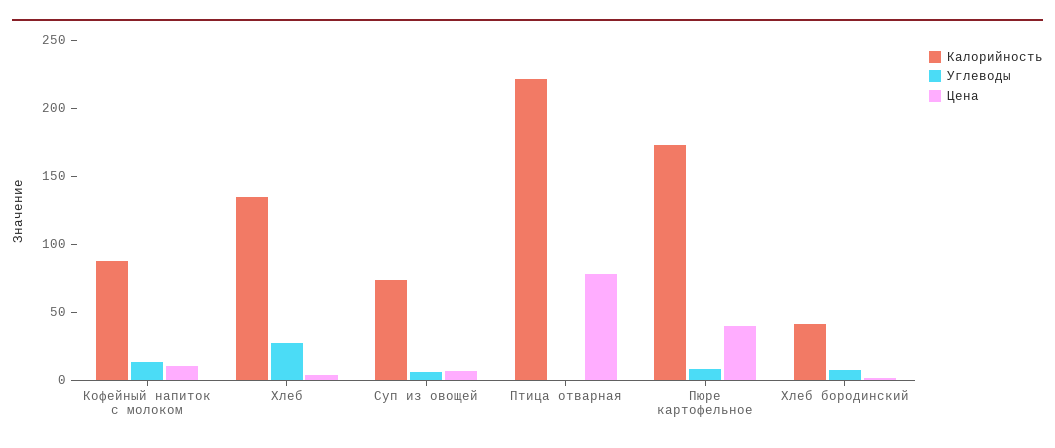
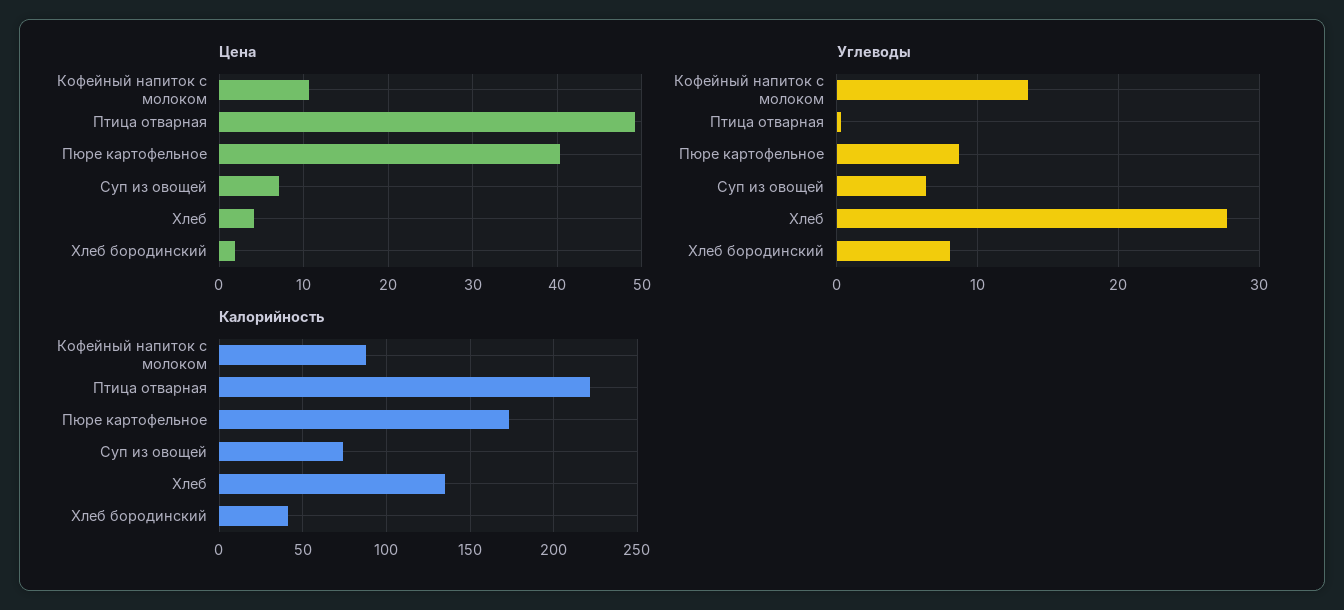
Цена, Птица отварная: 80 -> 49

